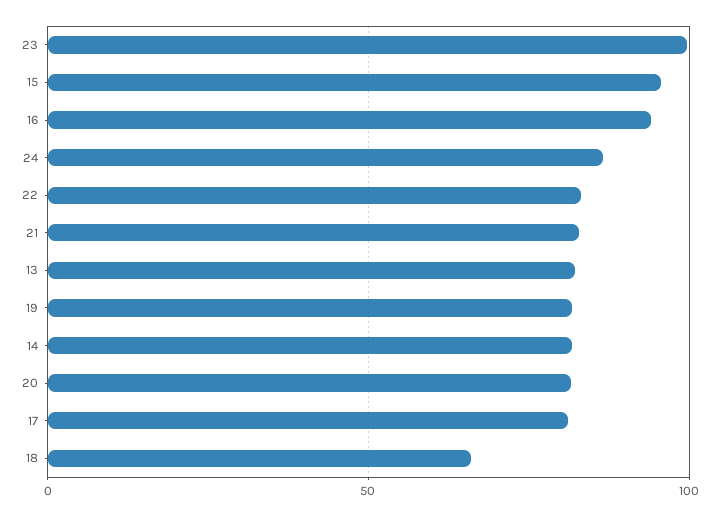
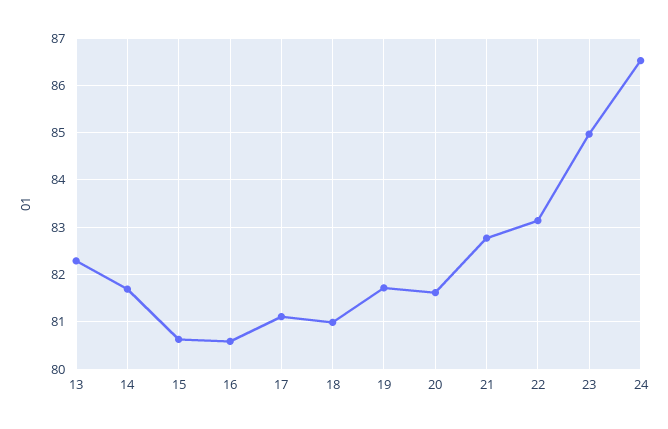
23: 100 -> 85
15: 95 -> 80.6
16: 95 -> 80.6
18: 65 -> 81

